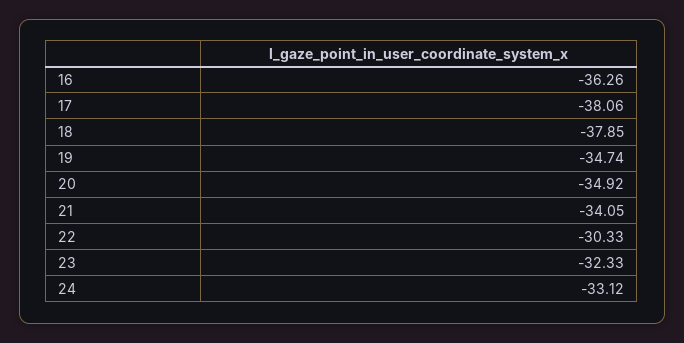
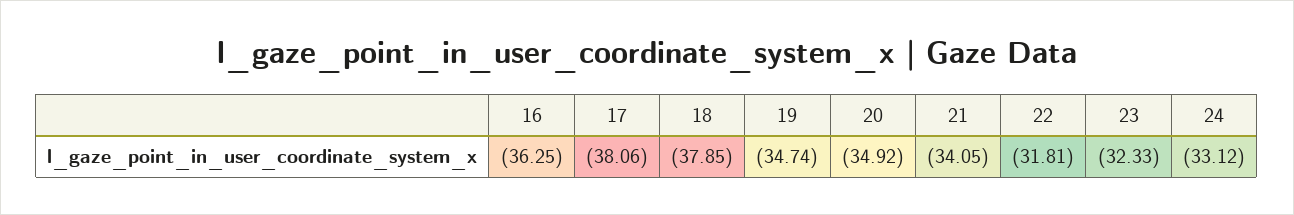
16: -36.26 -> -36.25
22: -30.33 -> -31.81

